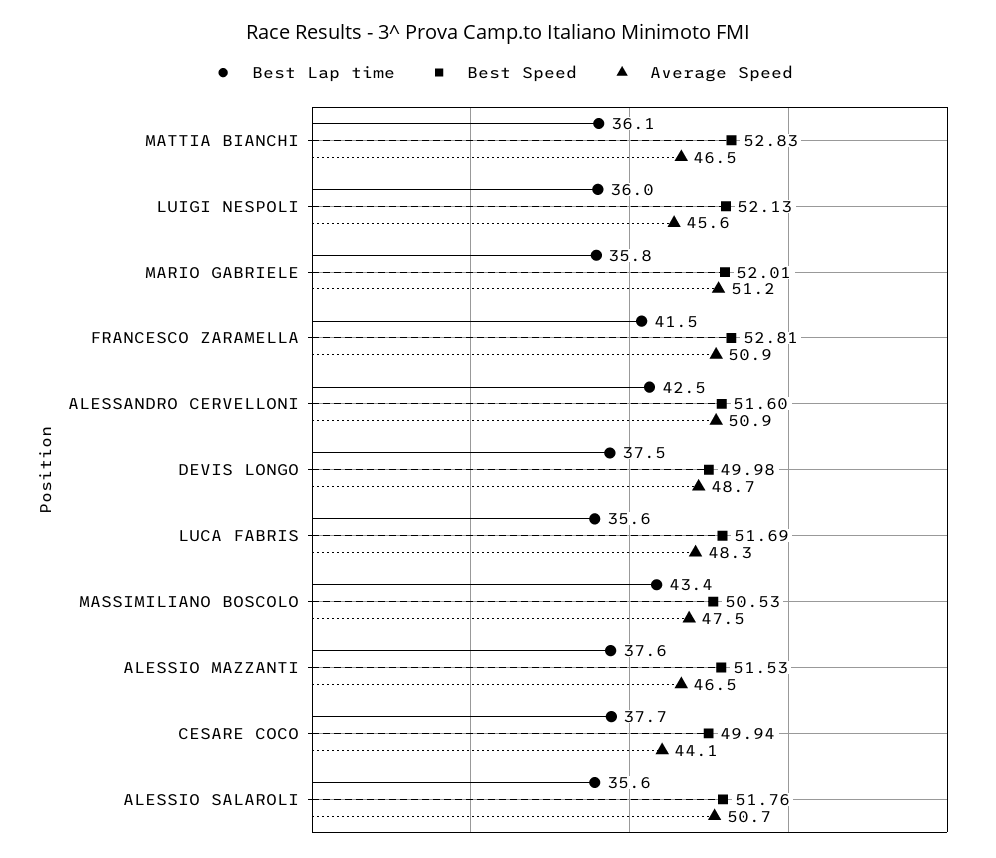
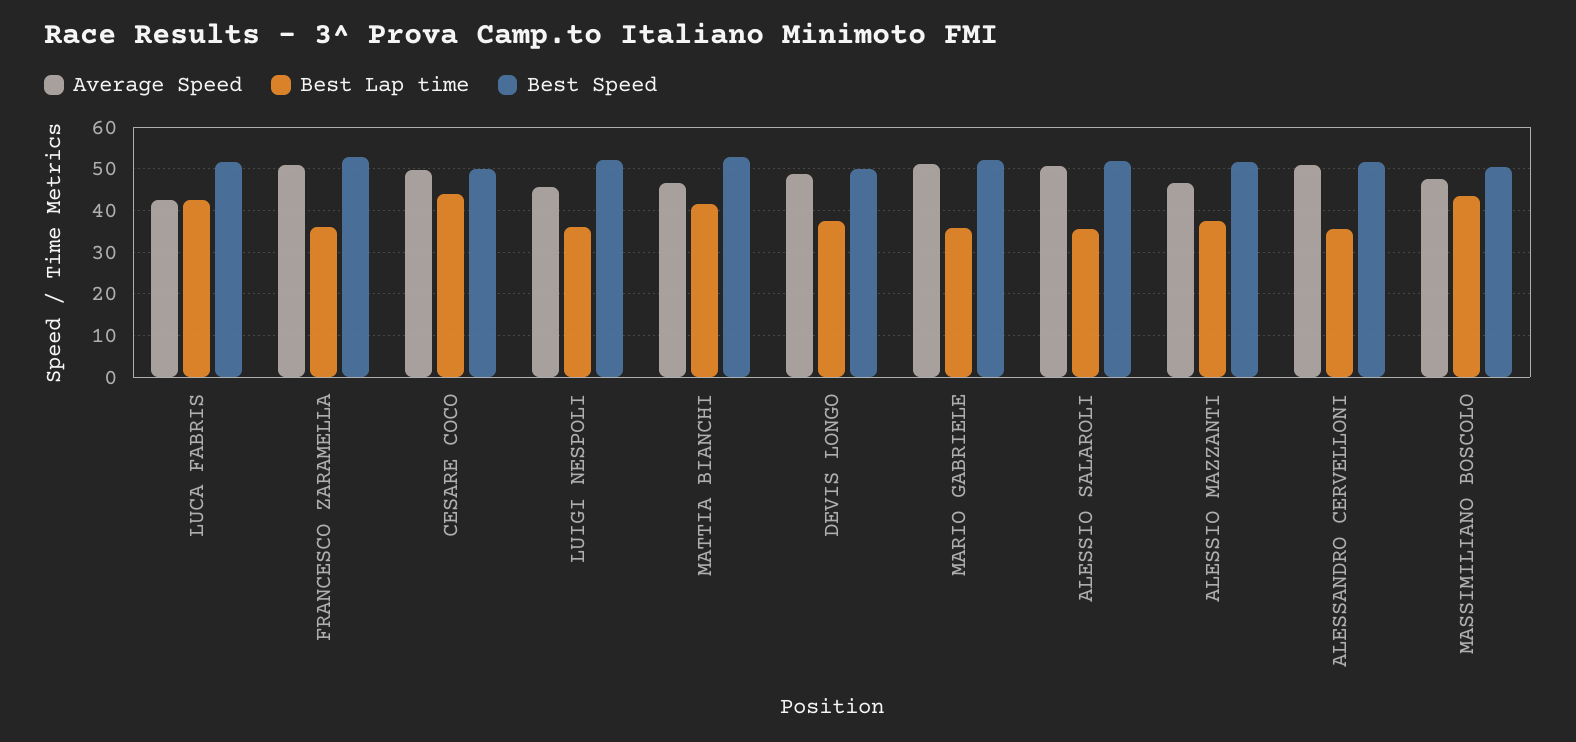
Best Lap time, MATTIA BIANCHI: 36.1 -> 42
Best Lap time, FRANCESCO ZARAMELLA: 41.5 -> 36
Best Lap time, ALESSANDRO CERVELLONI: 42.5 -> 36
Best Lap time, LUCA FABRIS: 35.6 -> 42
Average Speed, LUCA FABRIS: 48.3 -> 42
Best Lap time, CESARE COCO: 37.7 -> 44
Average Speed, CESARE COCO: 44.1 -> 50

